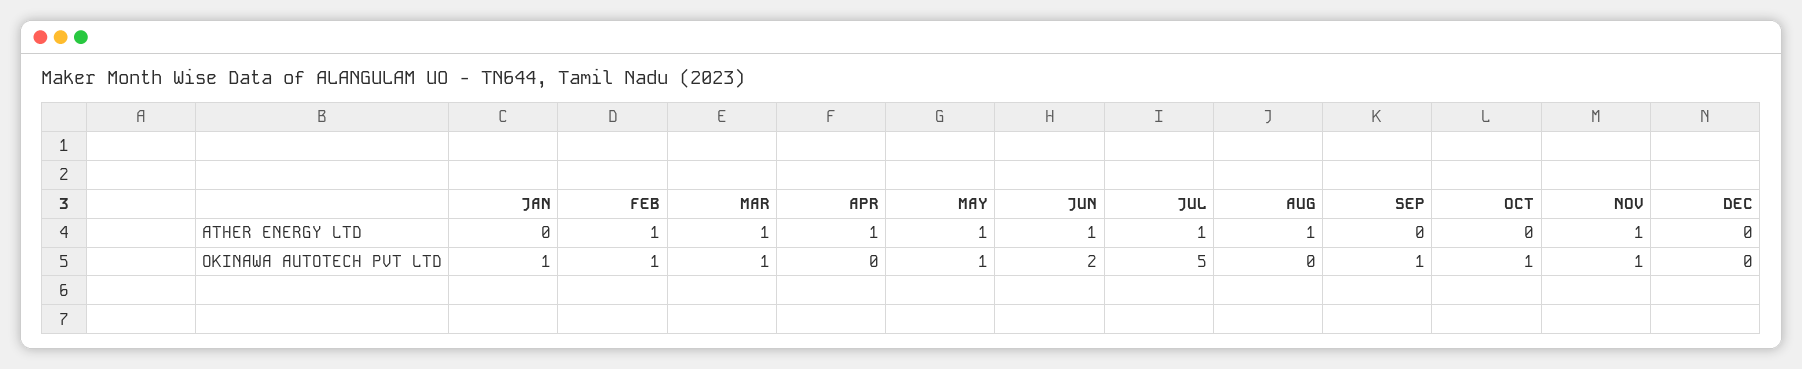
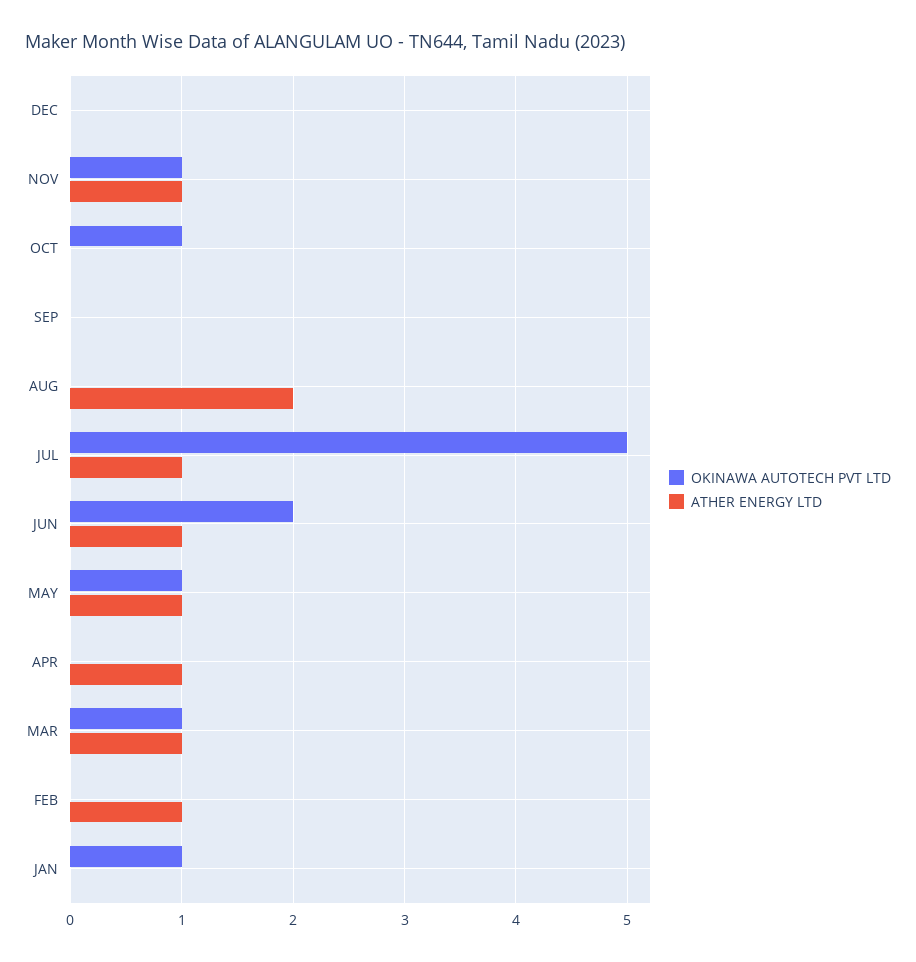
ATHER ENERGY LTD, AUG: 1 -> 2
OKINAWA AUTOTECH PVT LTD, FEB: 1 -> 0
OKINAWA AUTOTECH PVT LTD, SEP: 1 -> 0

